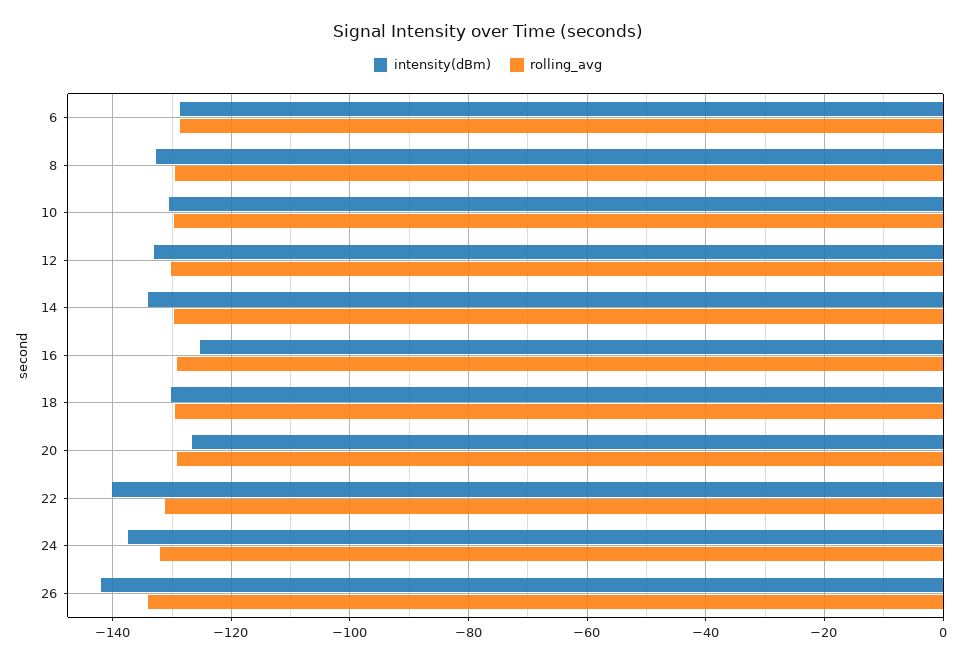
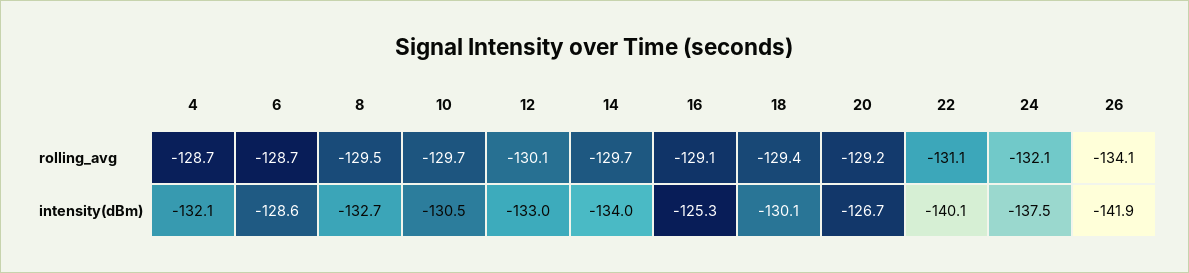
rolling_avg, 4: none -> -128.7
intensity(dBm), 4: none -> -132.1

